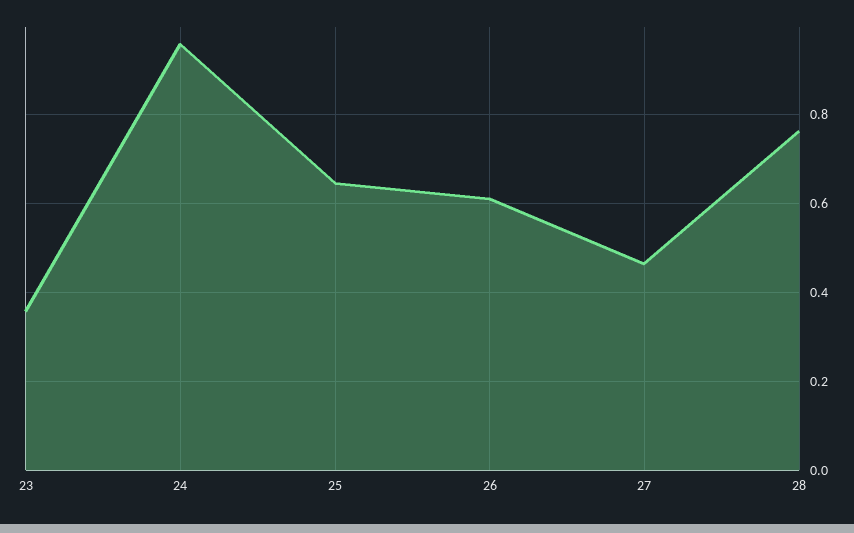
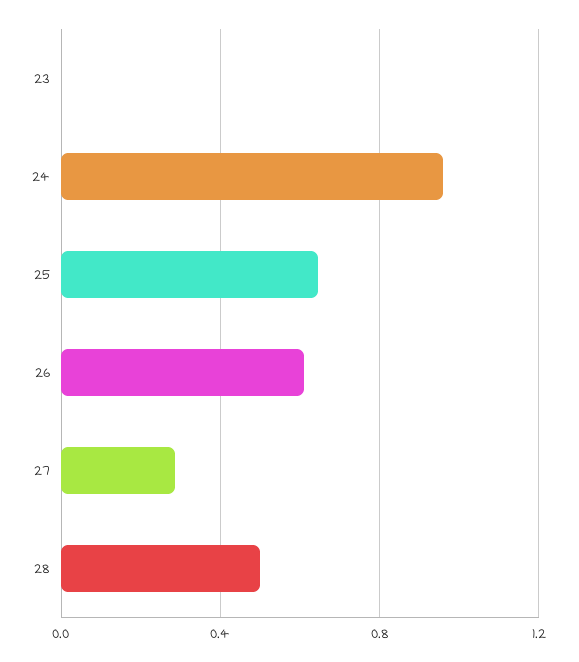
23: 0.36 -> 0
27: 0.46 -> 0.3
28: 0.76 -> 0.5

